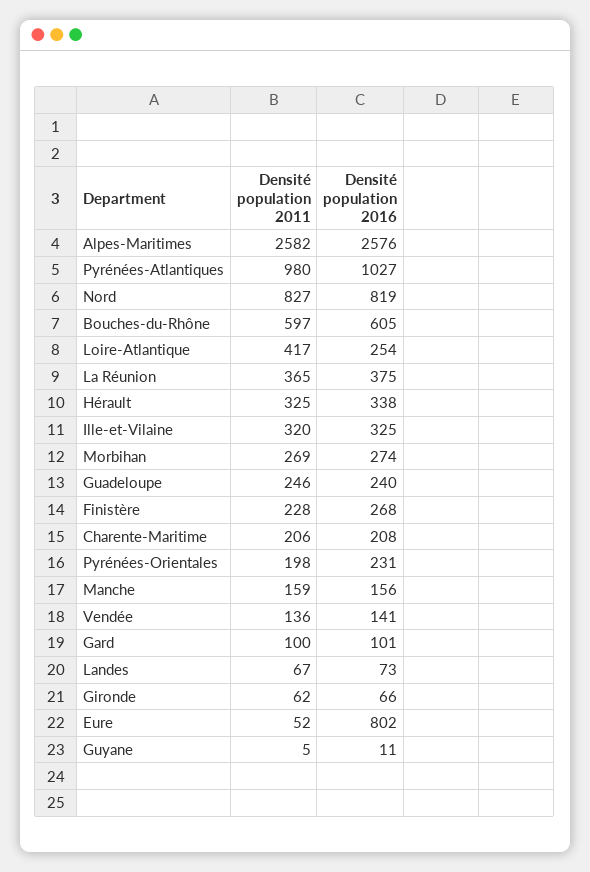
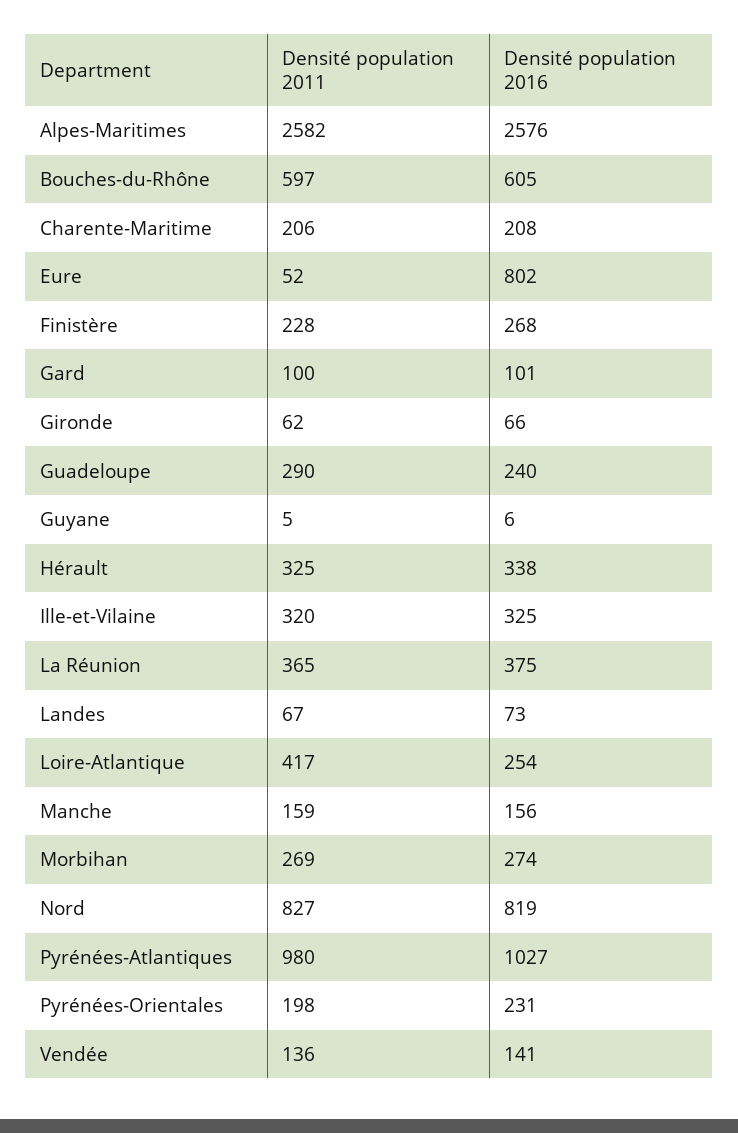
Densité population 2011, Guadeloupe: 246 -> 290
Densité population 2016, Guyane: 11 -> 6

